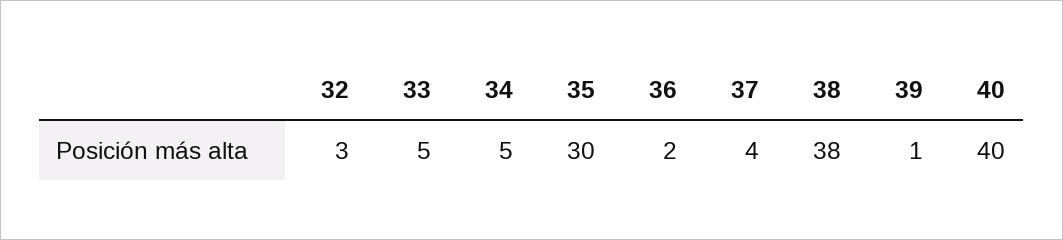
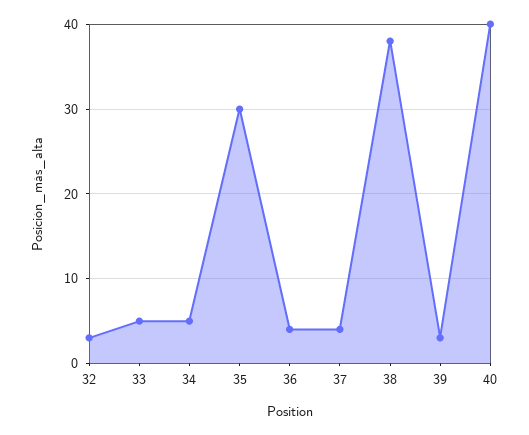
36: 2 -> 4
39: 1 -> 3

